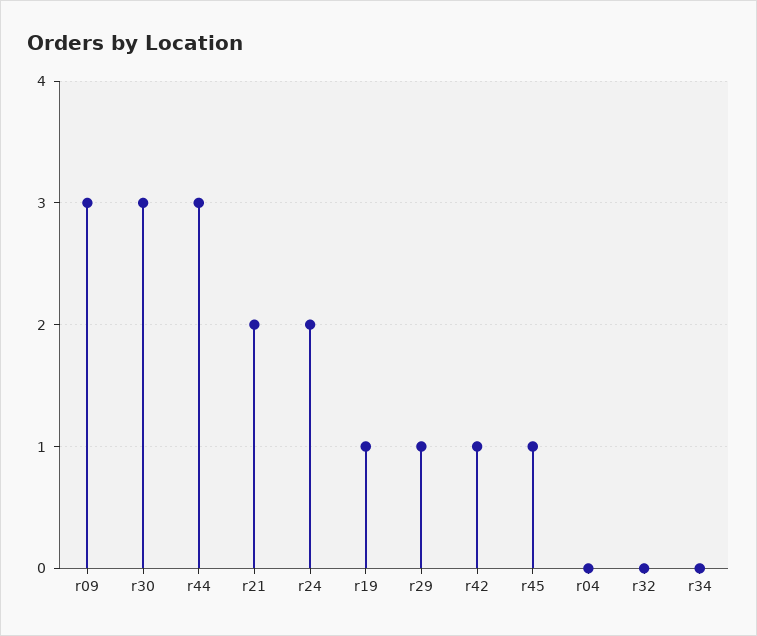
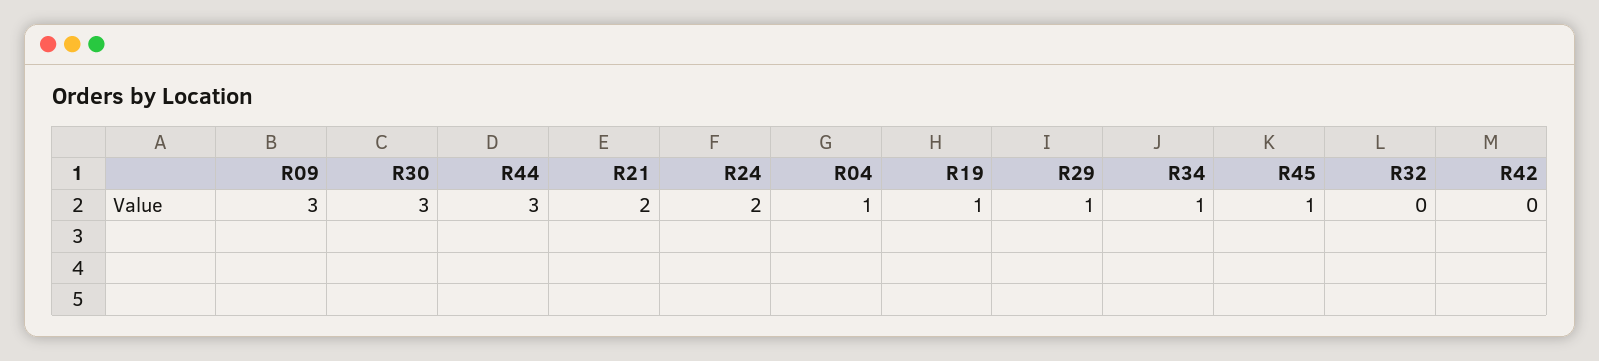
r42: 1 -> 0
r04: 0 -> 1
r34: 0 -> 1

